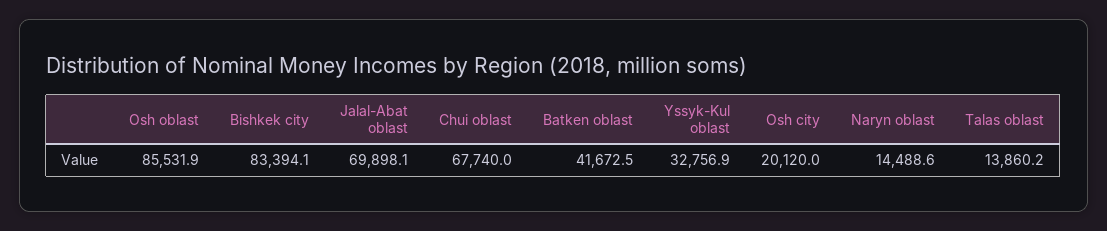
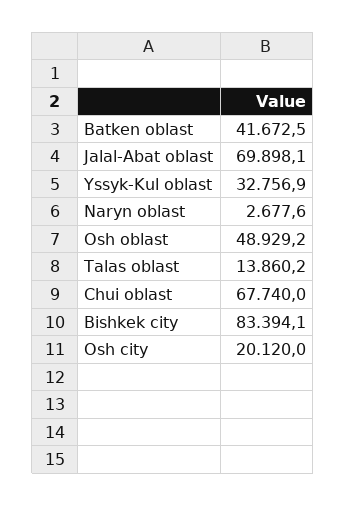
Osh oblast: 85531.9 -> 48929.2
Naryn oblast: 14488.6 -> 2677.6

